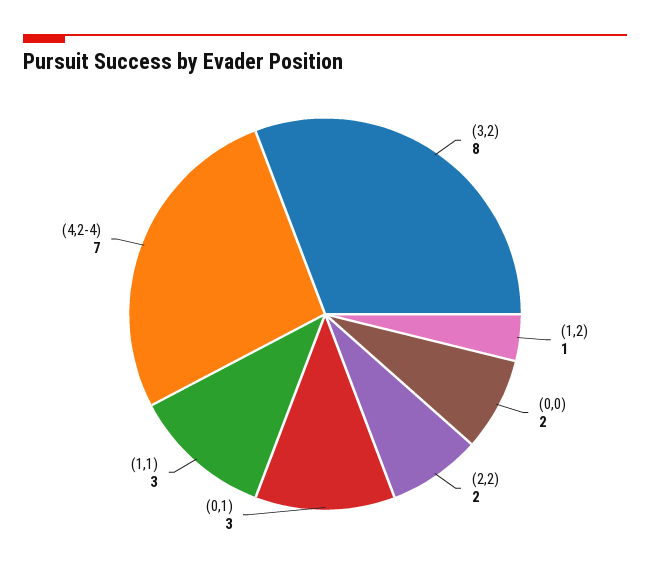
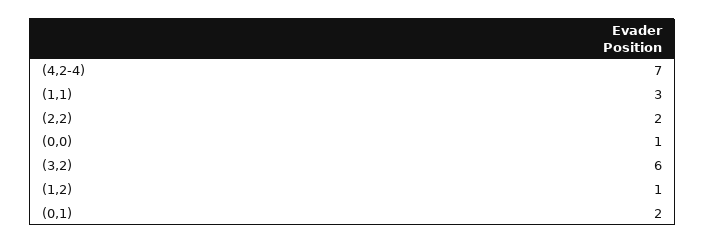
(3,2): 8 -> 6
(0,0): 2 -> 1
(0,1): 3 -> 2

